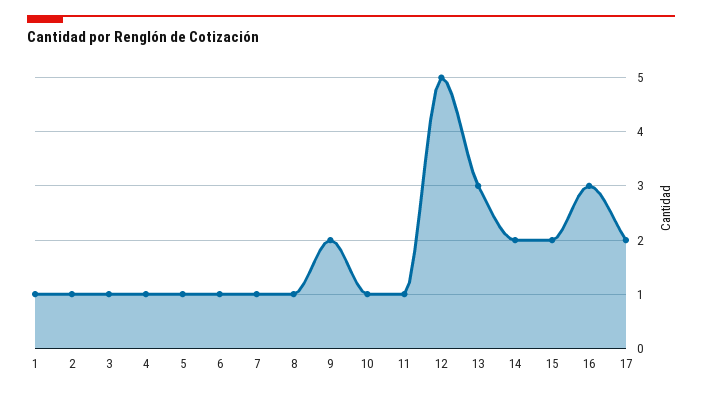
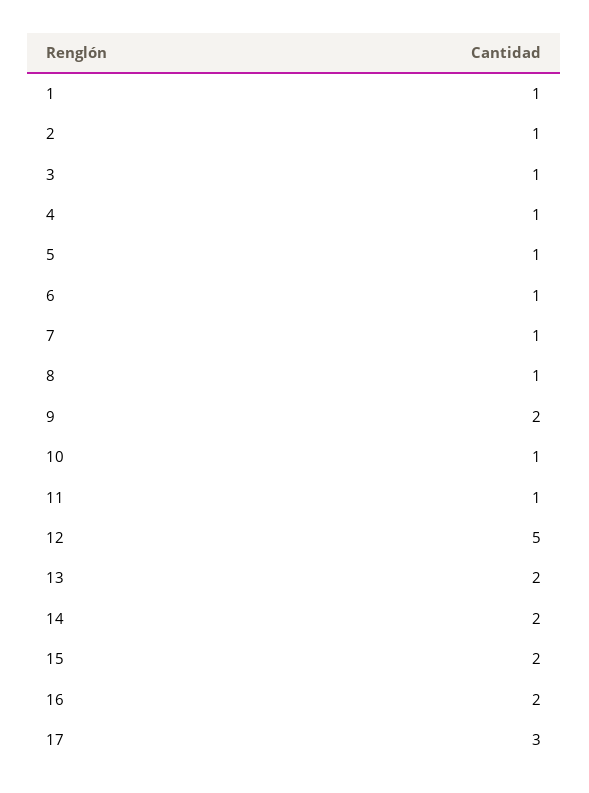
13: 3 -> 2
16: 3 -> 2
17: 2 -> 3

